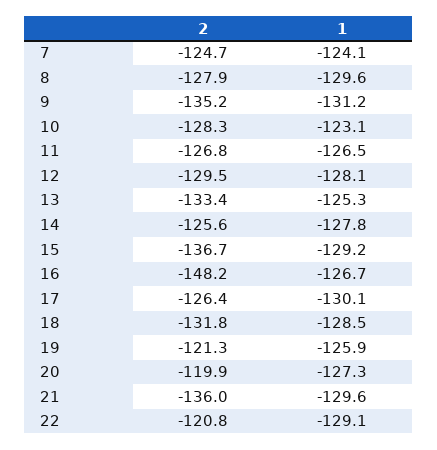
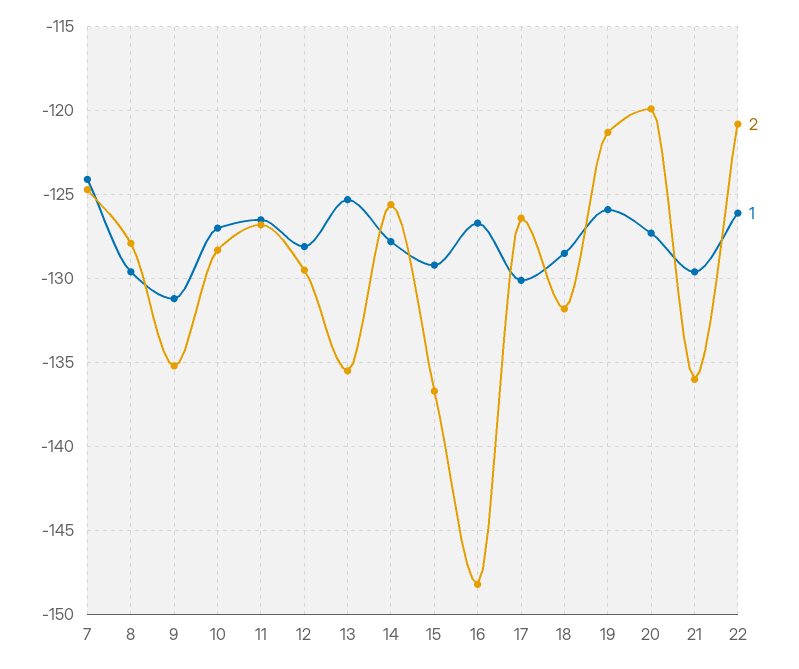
1, 10: -123.1 -> -127
2, 13: -133.4 -> -135.5
1, 22: -129.1 -> -126

